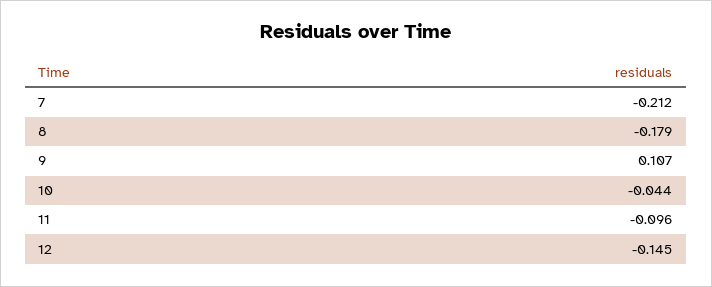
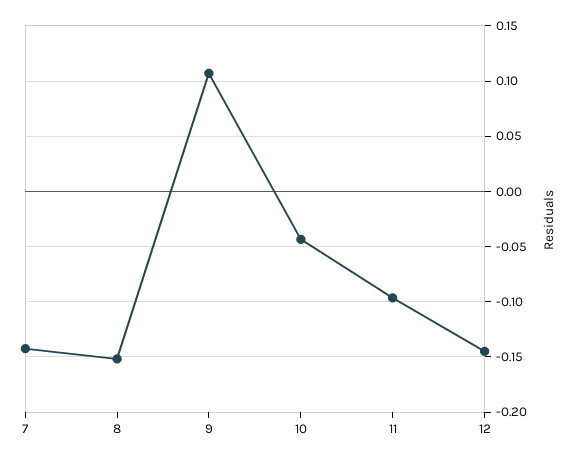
7: -0.212 -> -0.14
8: -0.179 -> -0.15

